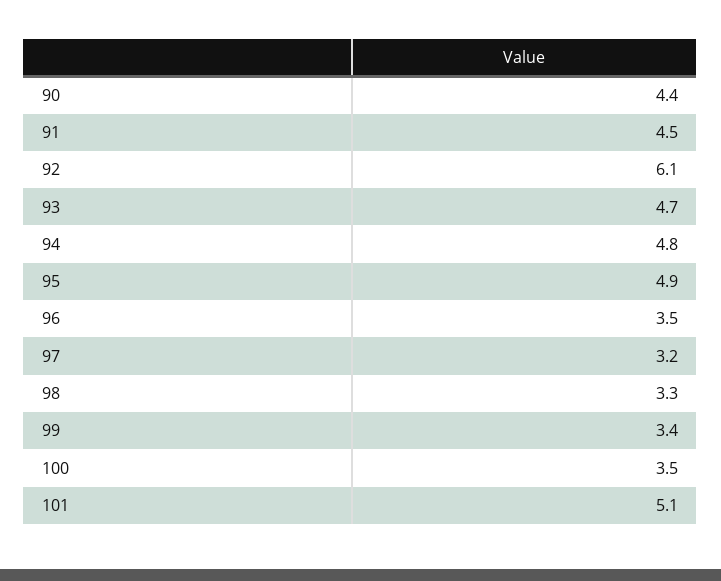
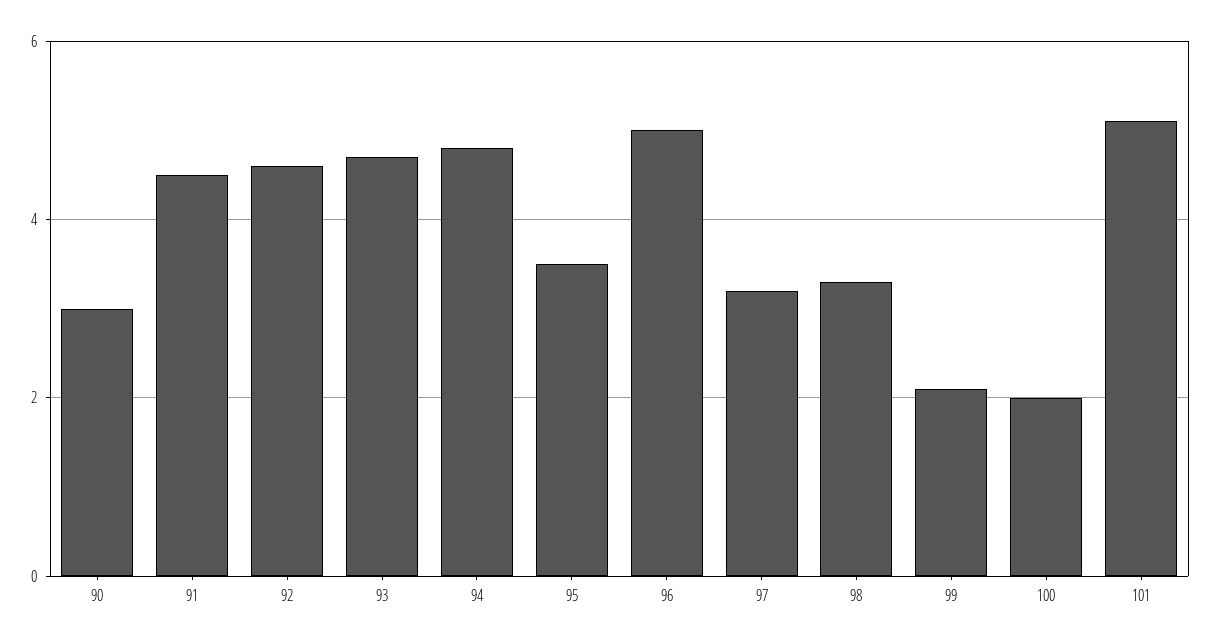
90: 4.4 -> 3
92: 6.1 -> 4.5
95: 4.9 -> 3.5
96: 3.5 -> 5
99: 3.4 -> 2
100: 3.5 -> 2

